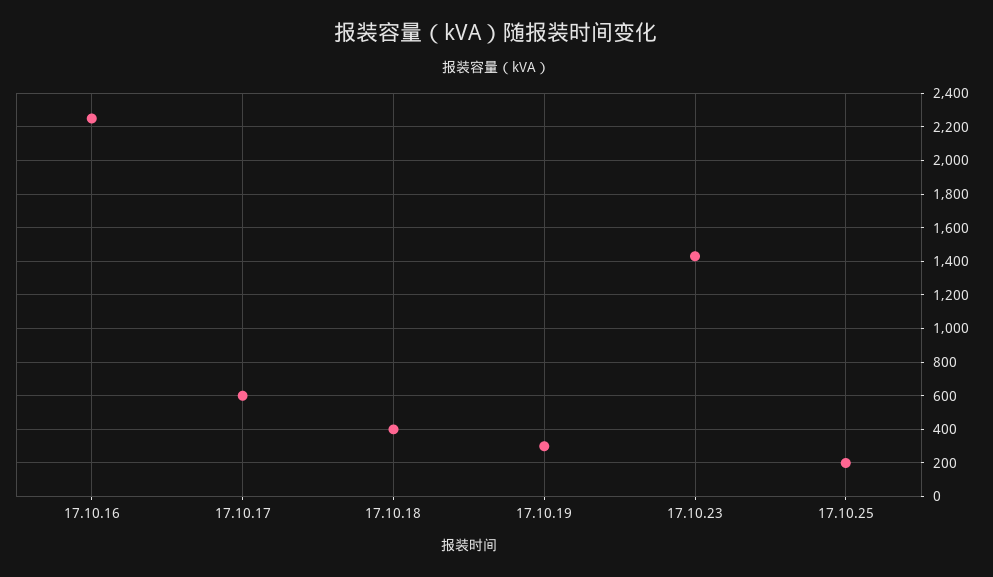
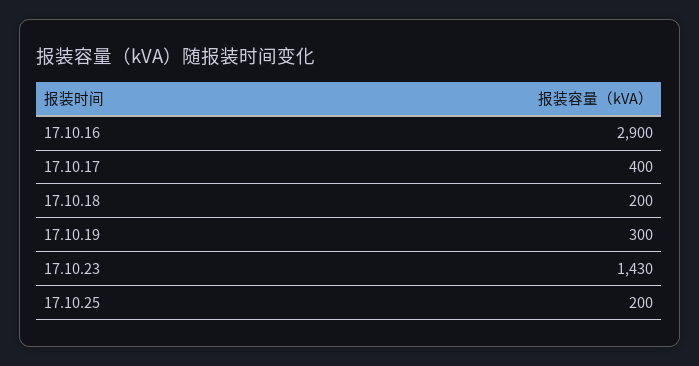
17.10.16: 2250 -> 2900
17.10.17: 600 -> 400
17.10.18: 400 -> 200

